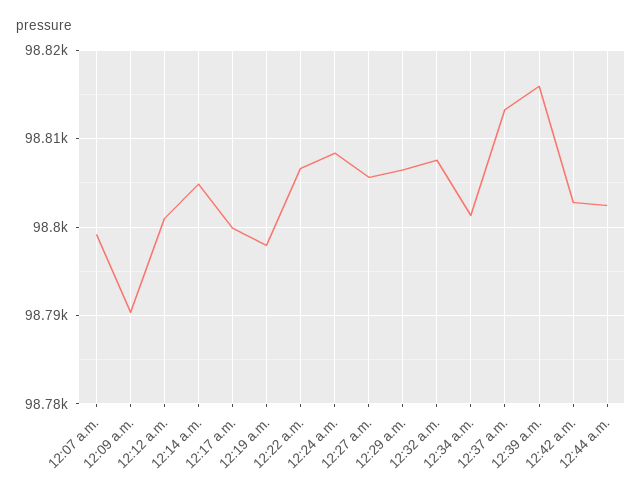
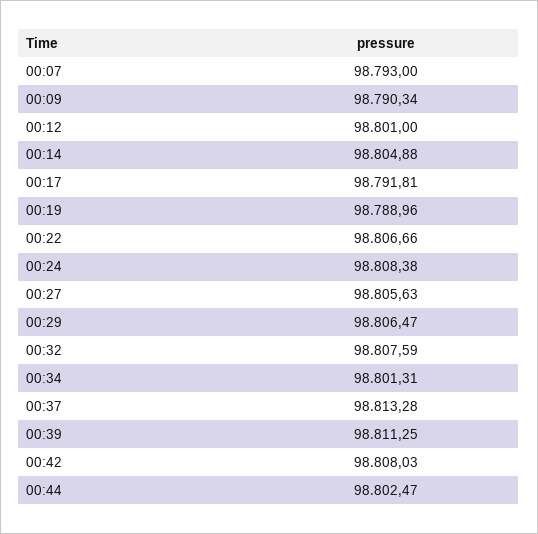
12:07 a.m.: 98799 -> 98793
12:17 a.m.: 98800 -> 98791.81
12:19 a.m.: 98798 -> 98788.96
12:39 a.m.: 98816 -> 98811.25
12:42 a.m.: 98803 -> 98808.03

